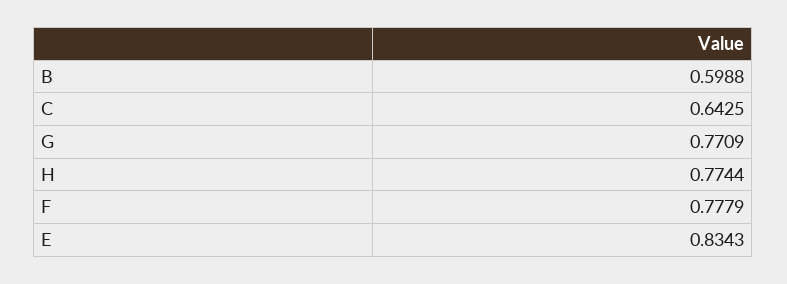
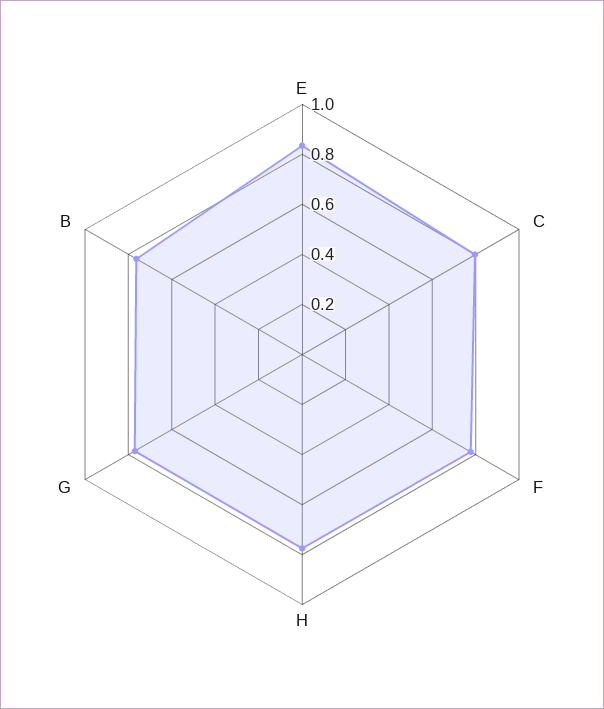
B: 0.5988 -> 0.75
C: 0.6425 -> 0.8

